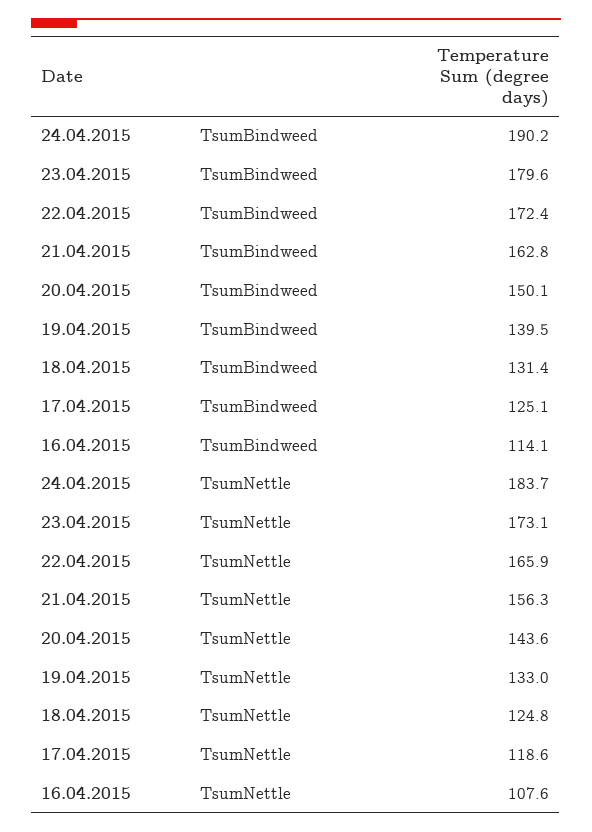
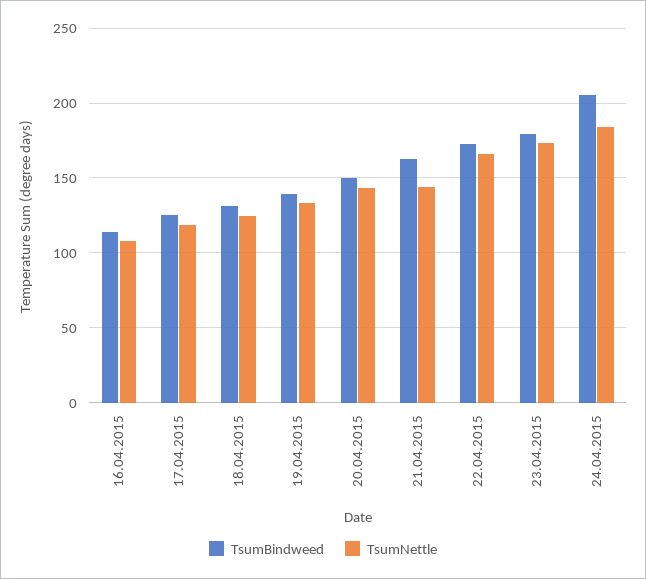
TsumBindweed, 24.04.2015: 190.2 -> 205
TsumNettle, 21.04.2015: 156.3 -> 145

